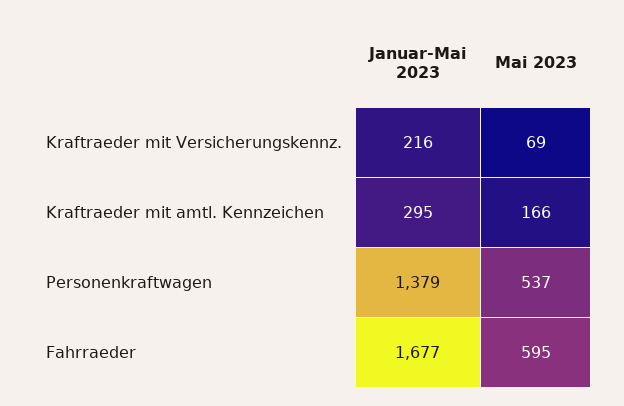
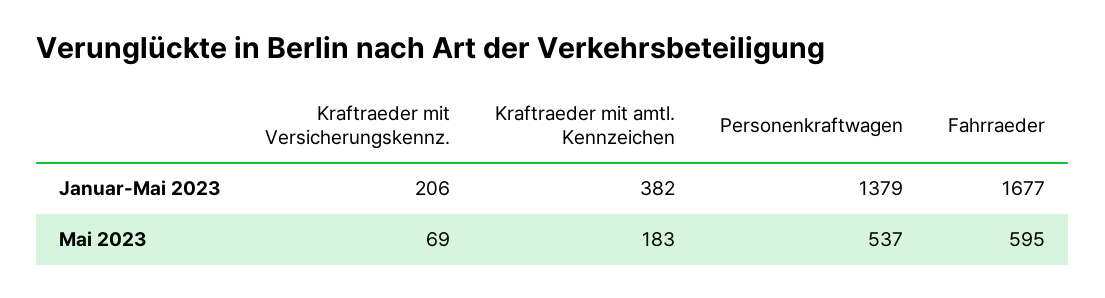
Januar-Mai 2023, Kraftraeder mit Versicherungskennz.: 216 -> 206
Januar-Mai 2023, Kraftraeder mit amtl. Kennzeichen: 295 -> 382
Mai 2023, Kraftraeder mit amtl. Kennzeichen: 166 -> 183

